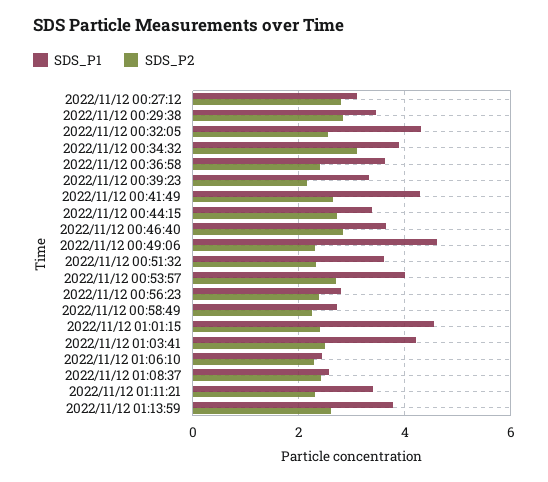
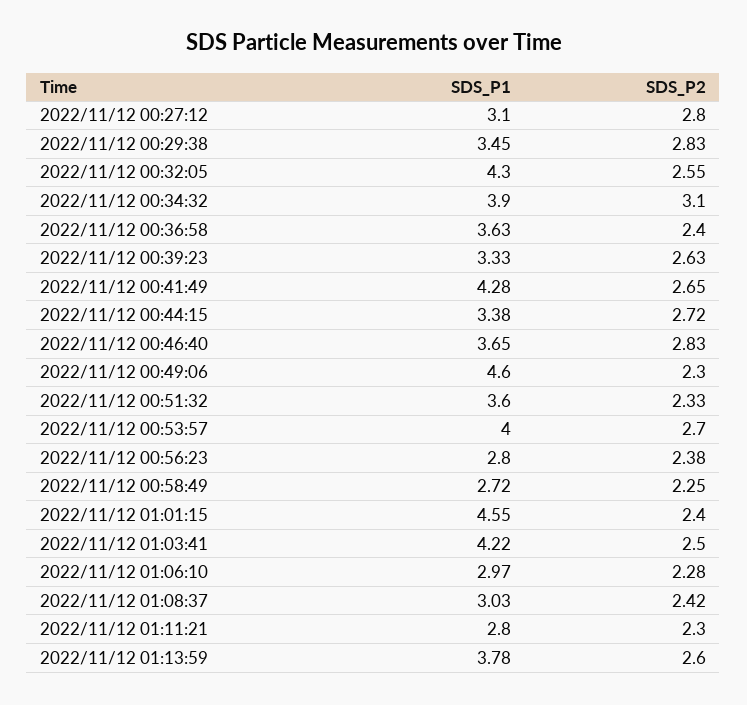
SDS_P2, 2022/11/12 00:39:23: 2.2 -> 2.63
SDS_P1, 2022/11/12 01:06:10: 2.4 -> 2.97
SDS_P1, 2022/11/12 01:08:37: 2.6 -> 3.03
SDS_P1, 2022/11/12 01:11:21: 3.4 -> 2.8

